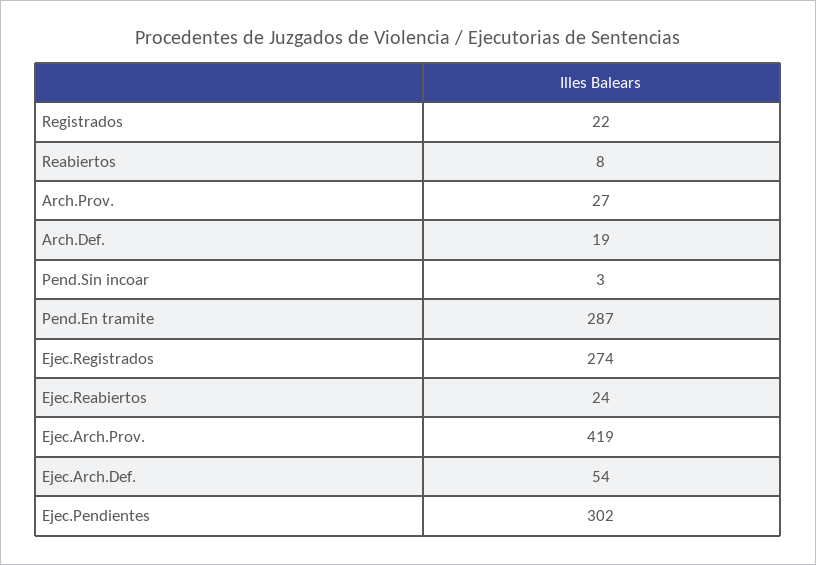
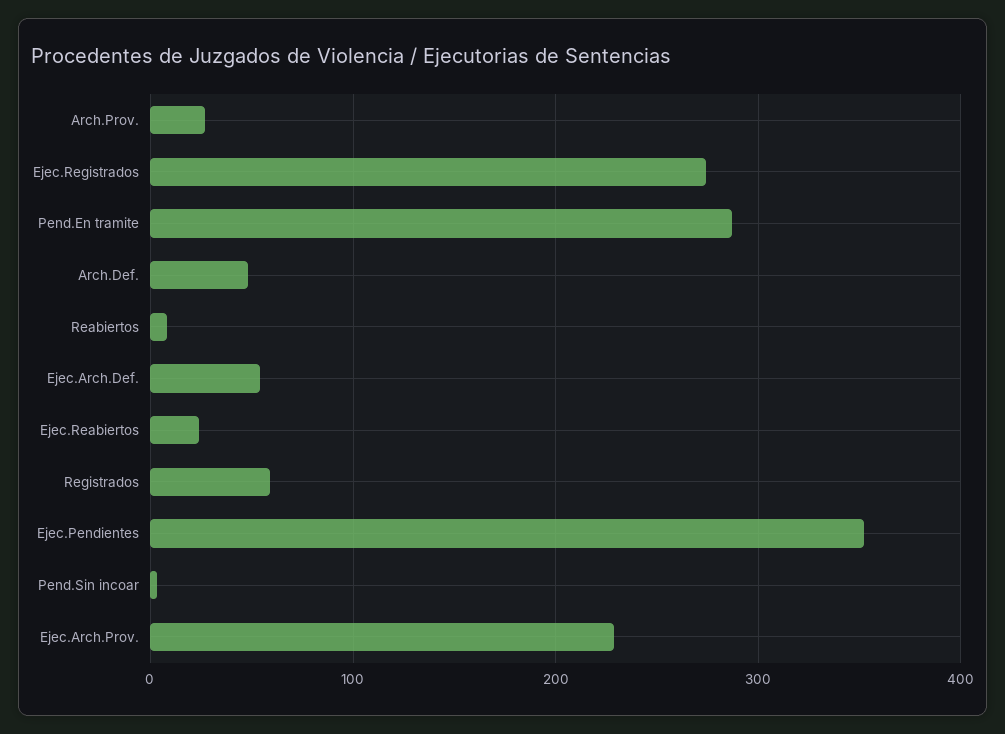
Registrados: 22 -> 60
Arch.Def.: 19 -> 50
Ejec.Arch.Prov.: 419 -> 230
Ejec.Pendientes: 302 -> 350

